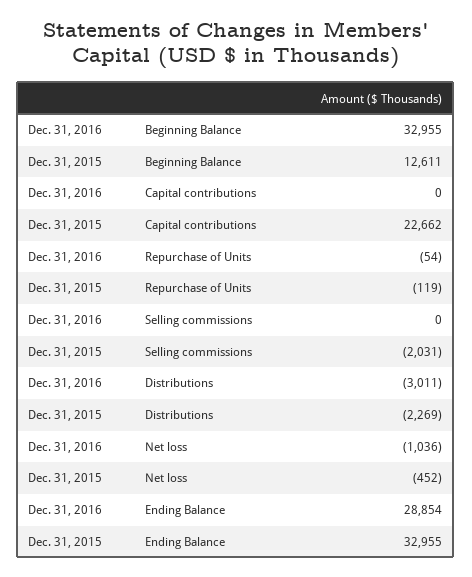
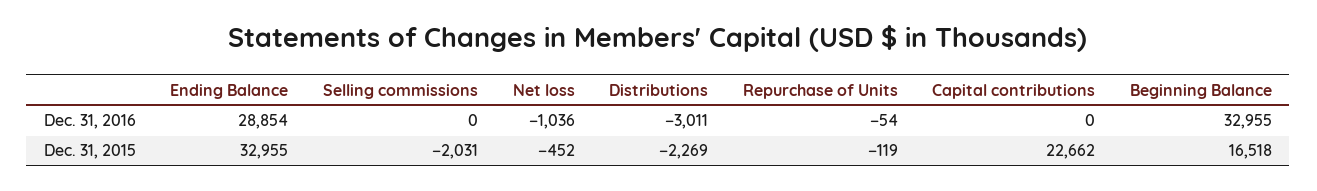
Dec. 31, 2015, Beginning Balance: 12611 -> 16518

